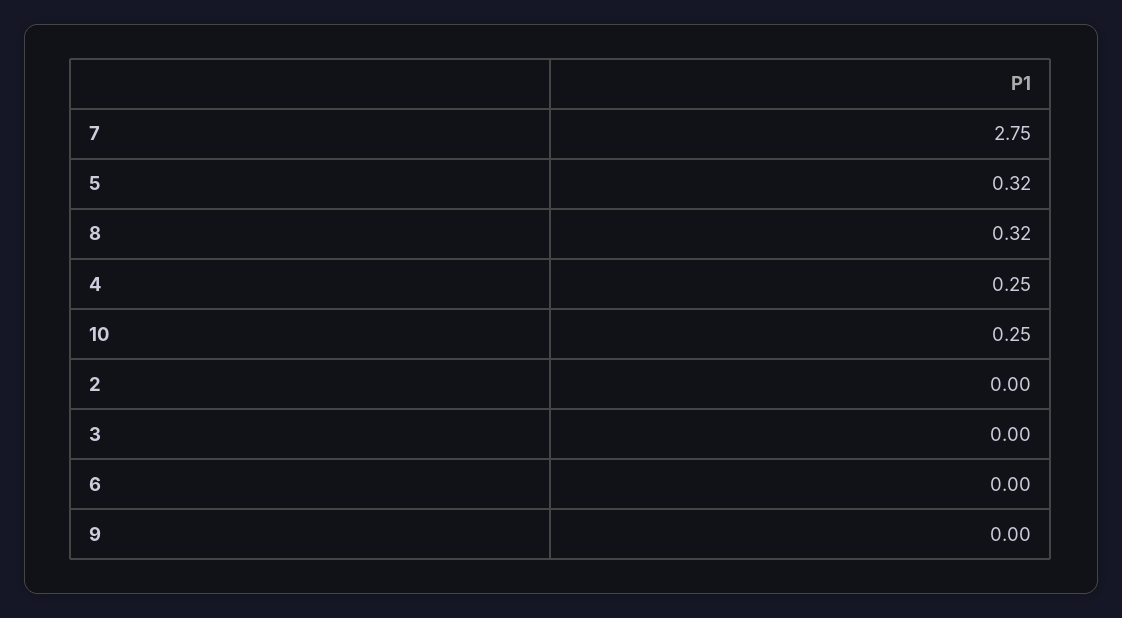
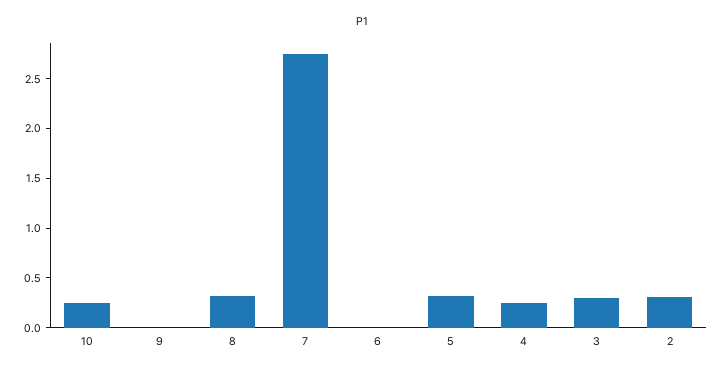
2: 0 -> 0.3
3: 0 -> 0.3

